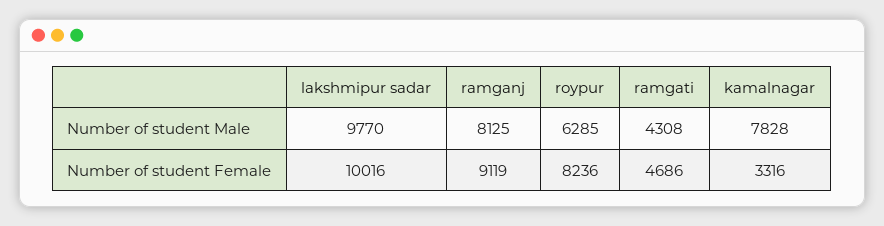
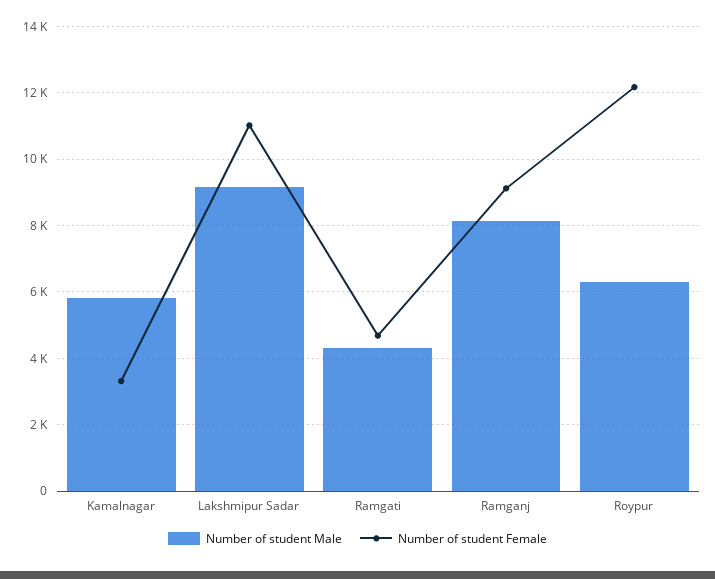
Number of student Male, lakshmipur sadar: 9770 -> 9200
Number of student Male, kamalnagar: 7828 -> 5800
Number of student Female, lakshmipur sadar: 10016 -> 11000
Number of student Female, roypur: 8236 -> 12200

